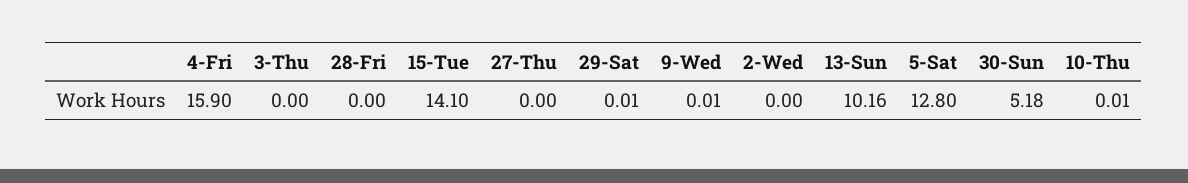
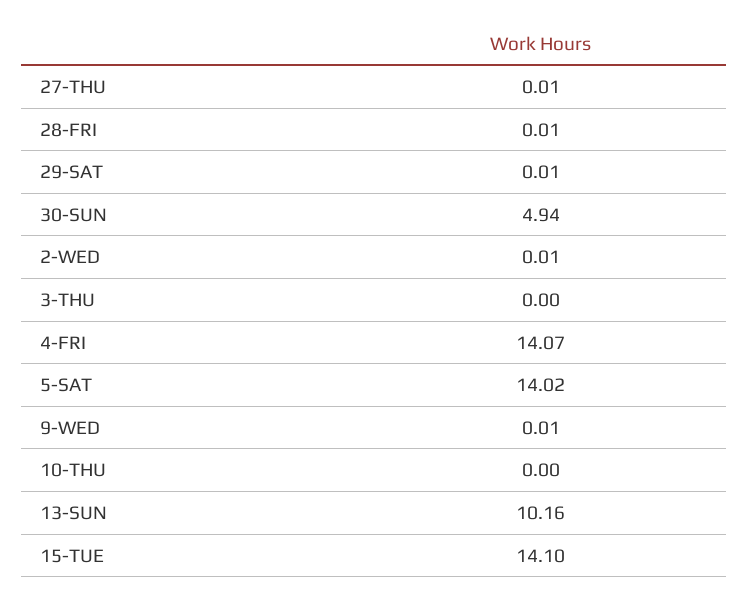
4-Fri: 15.9 -> 14.07
28-Fri: 0 -> 0.01
27-Thu: 0 -> 0.01
2-Wed: 0 -> 0.01
5-Sat: 12.8 -> 14.02
30-Sun: 5.18 -> 4.94
10-Thu: 0.01 -> 0

